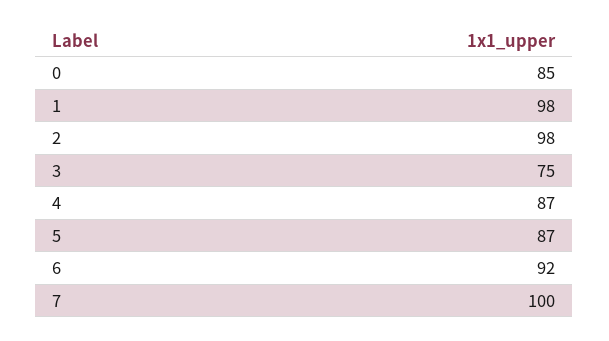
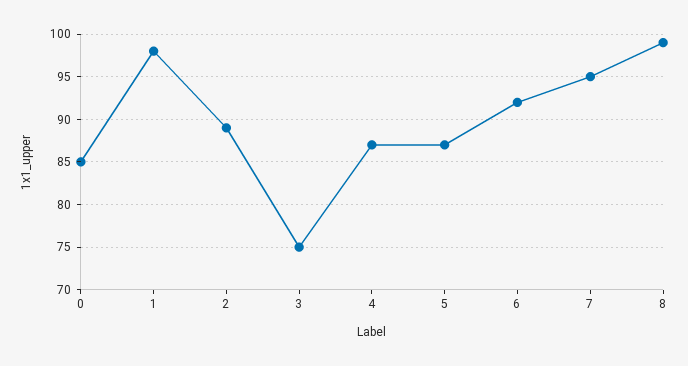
2: 98 -> 89
7: 100 -> 95
8: none -> 99

